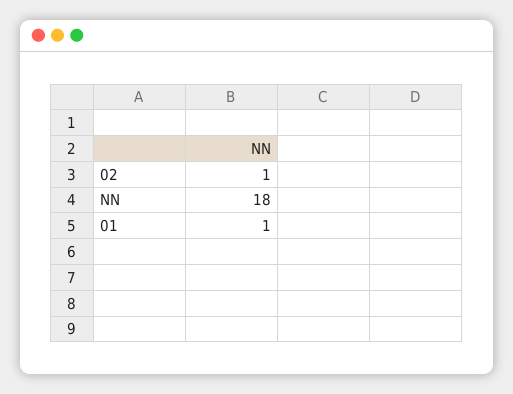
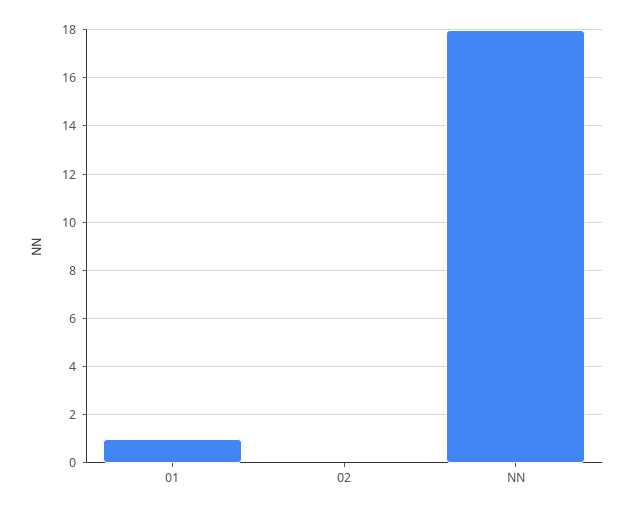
02: 1 -> 0

